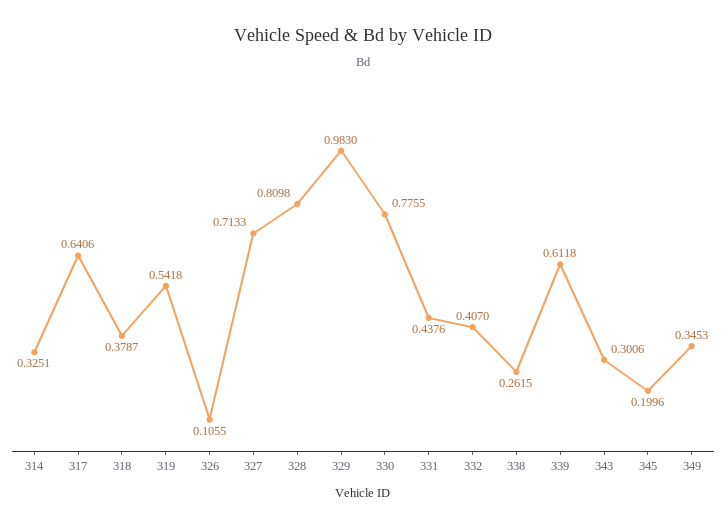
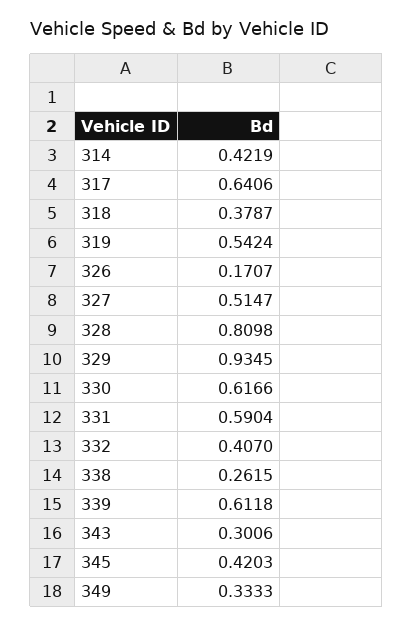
314: 0.3251 -> 0.4219
319: 0.5418 -> 0.5424
326: 0.1055 -> 0.1707
327: 0.7133 -> 0.5147
329: 0.983 -> 0.9345
330: 0.7755 -> 0.6166
331: 0.4376 -> 0.5904
345: 0.1996 -> 0.4203
349: 0.3453 -> 0.3333

